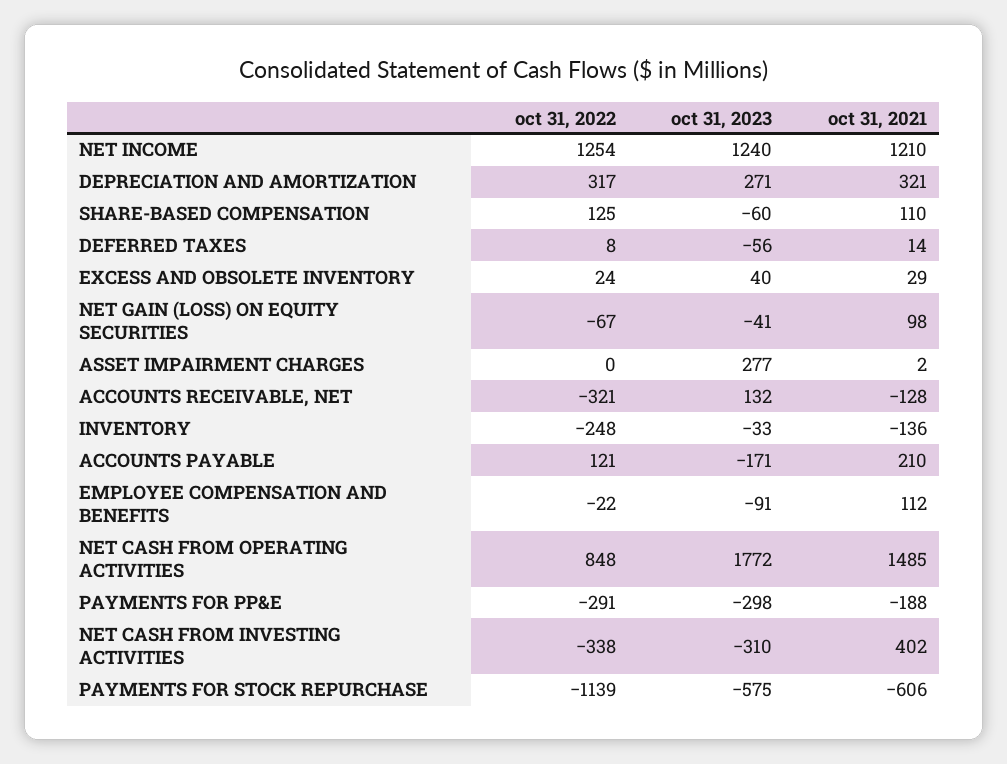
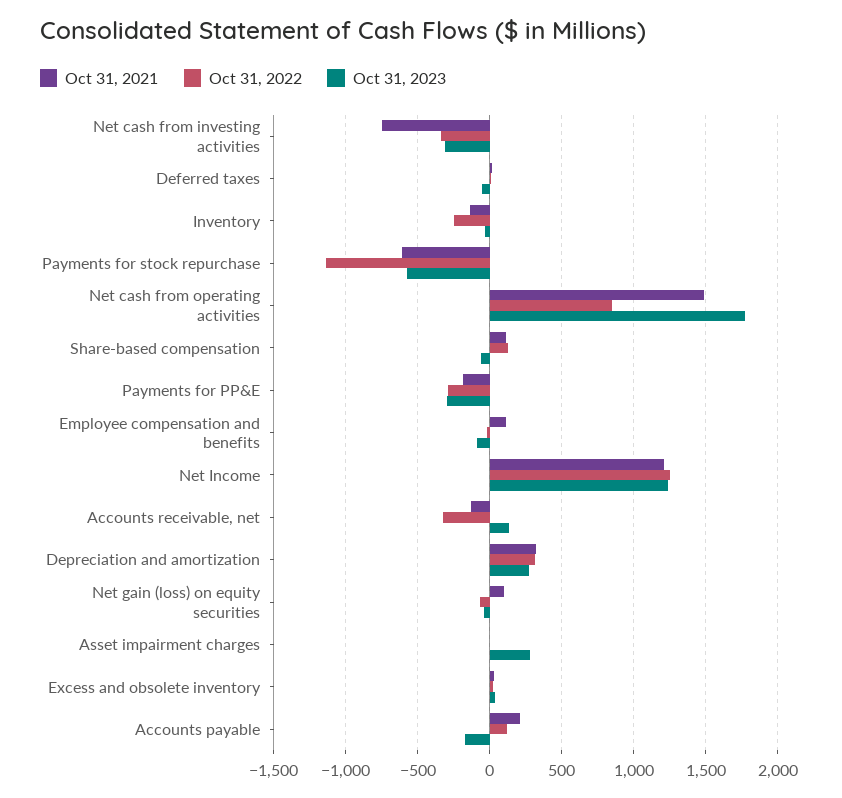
oct 31, 2021, NET CASH FROM INVESTING ACTIVITIES: 402 -> -750

